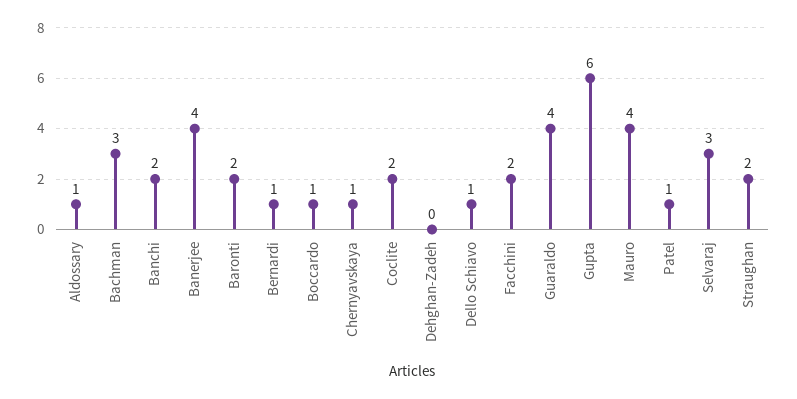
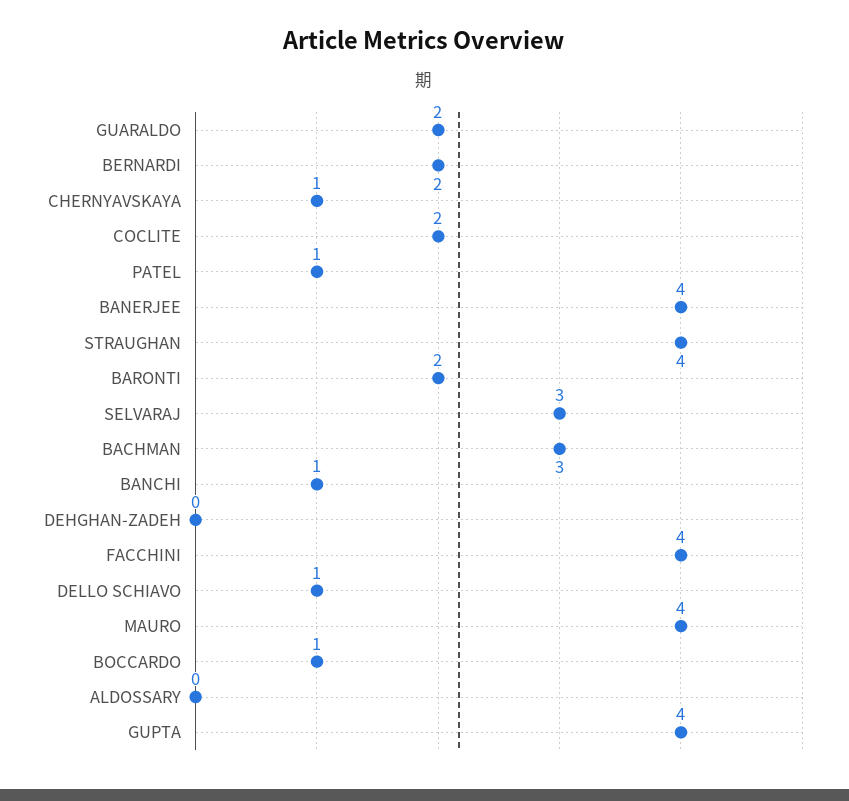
Aldossary: 1 -> 0
Banchi: 2 -> 1
Bernardi: 1 -> 2
Facchini: 2 -> 4
Guaraldo: 4 -> 2
Gupta: 6 -> 4
Straughan: 2 -> 4

